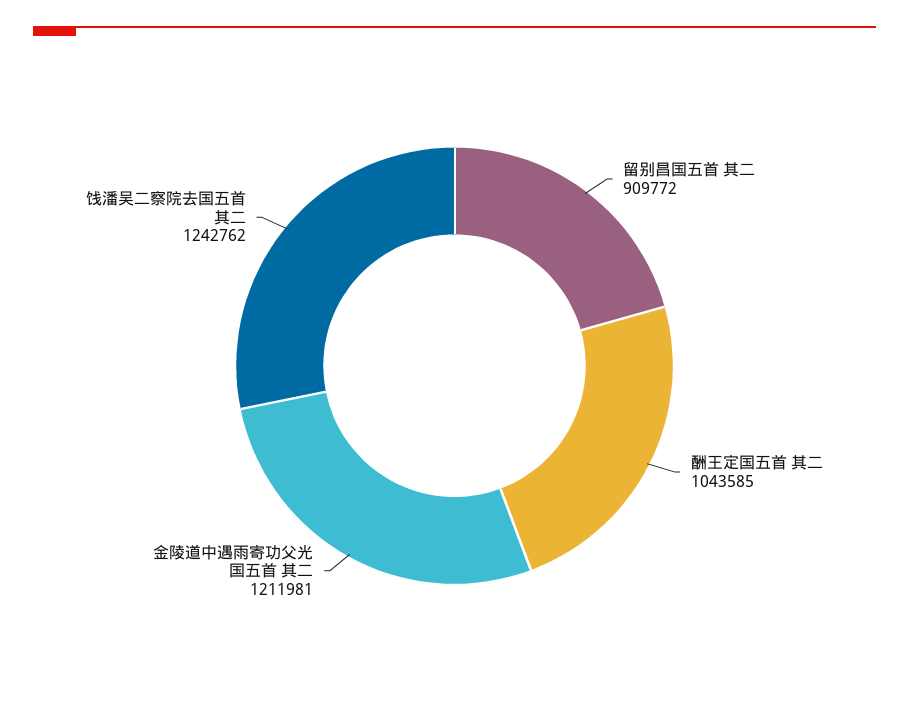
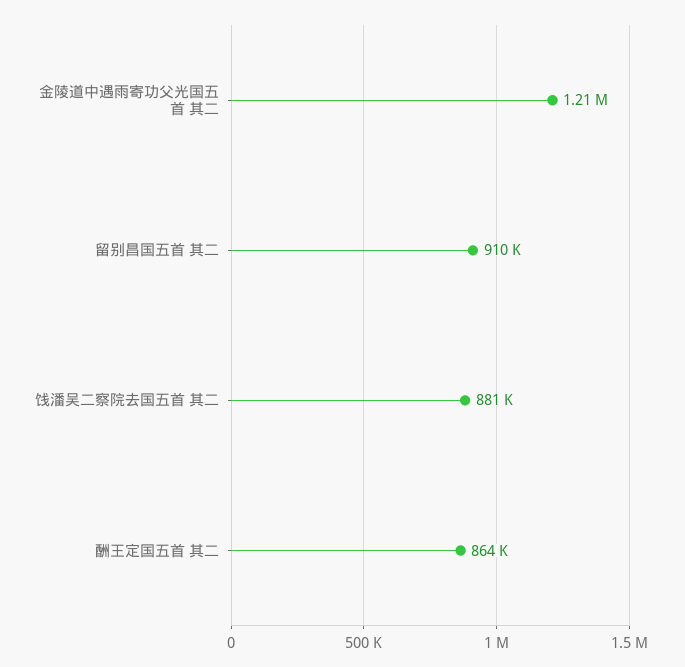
酬王定国五首 其二: 1043585 -> 864000
饯潘吴二察院去国五首 其二: 1242762 -> 881000

